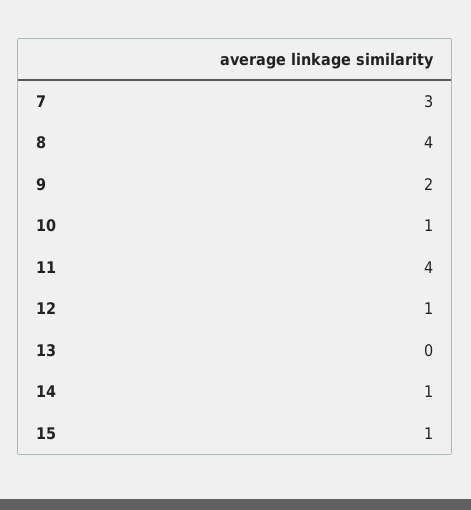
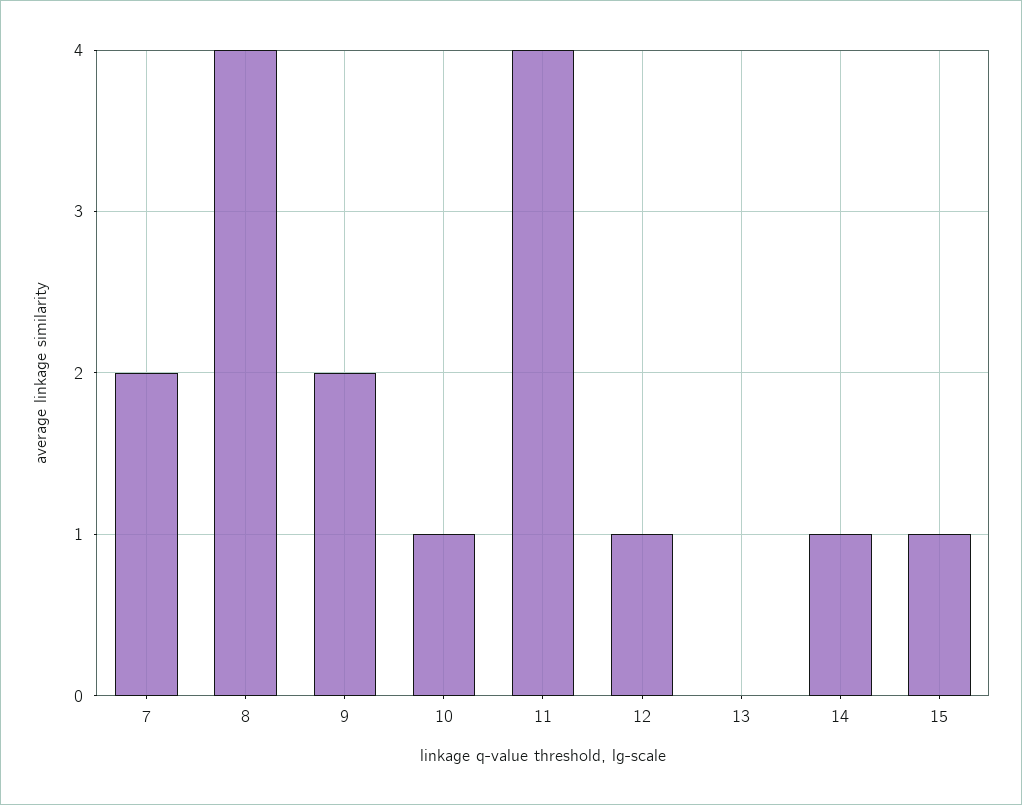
7: 3 -> 2

